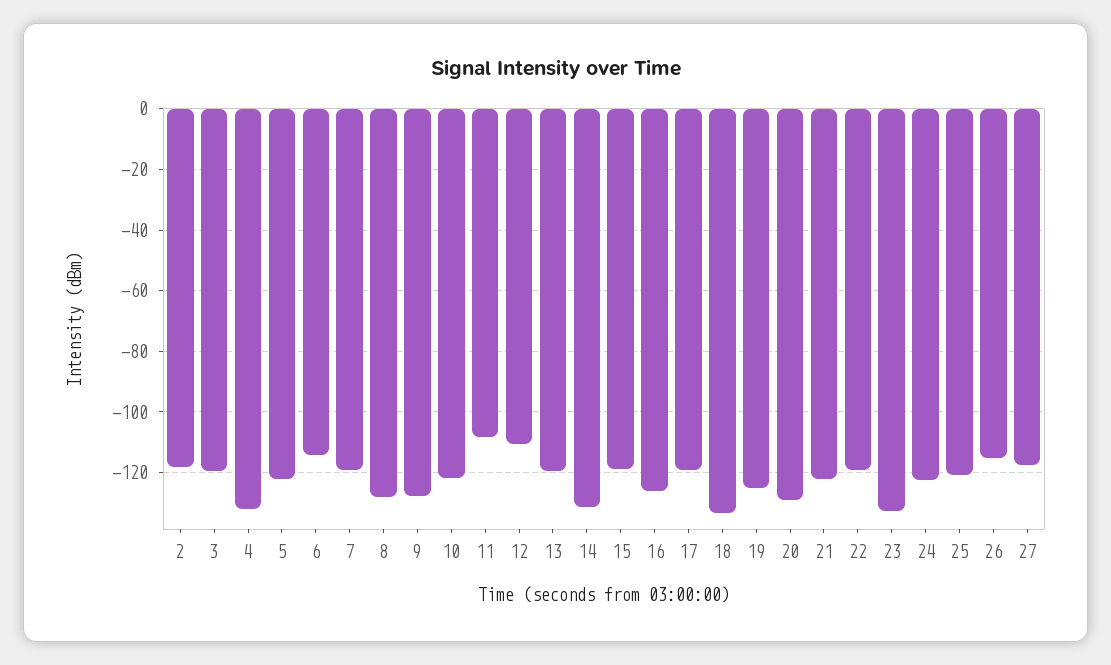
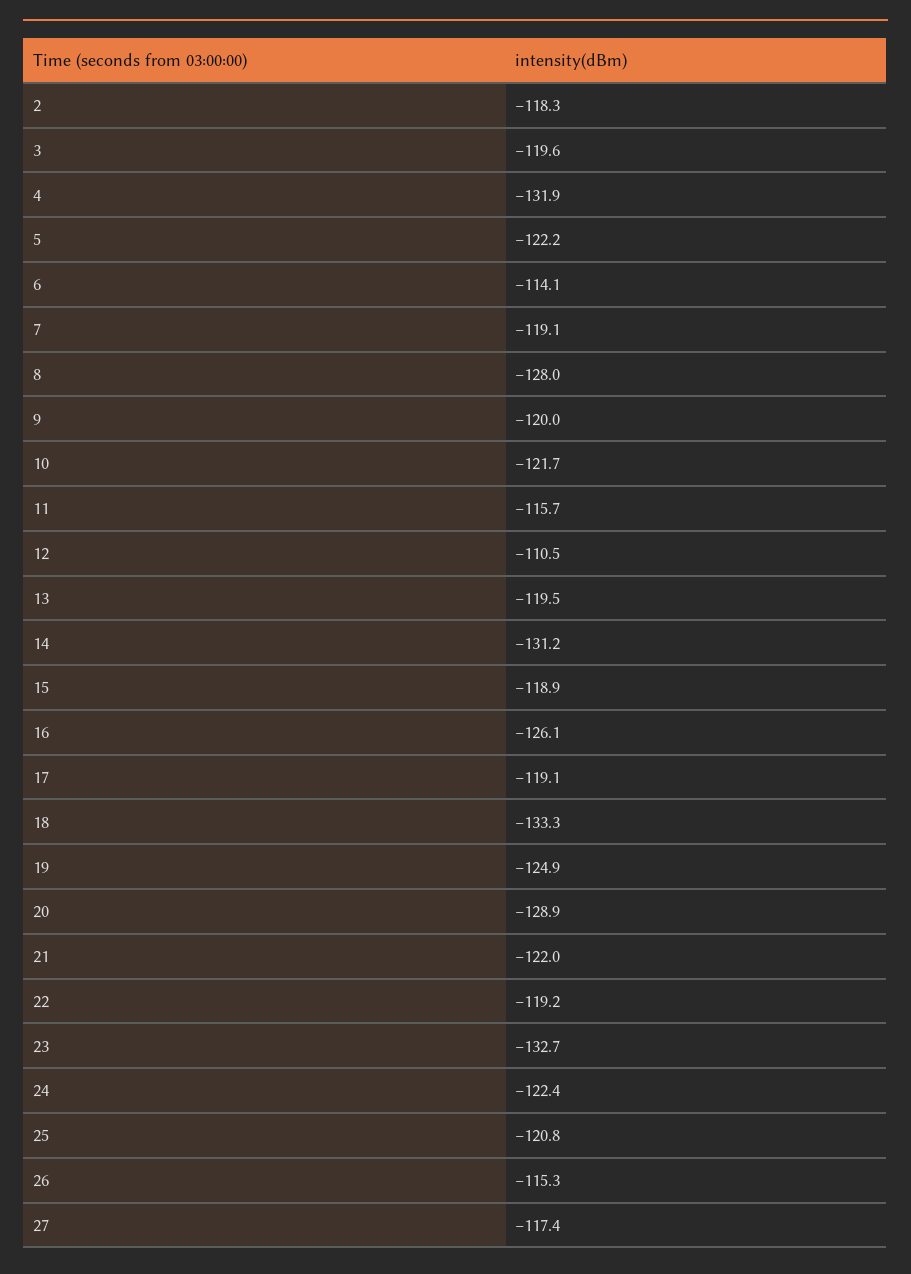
9: -128 -> -120
11: -108 -> -115.7

